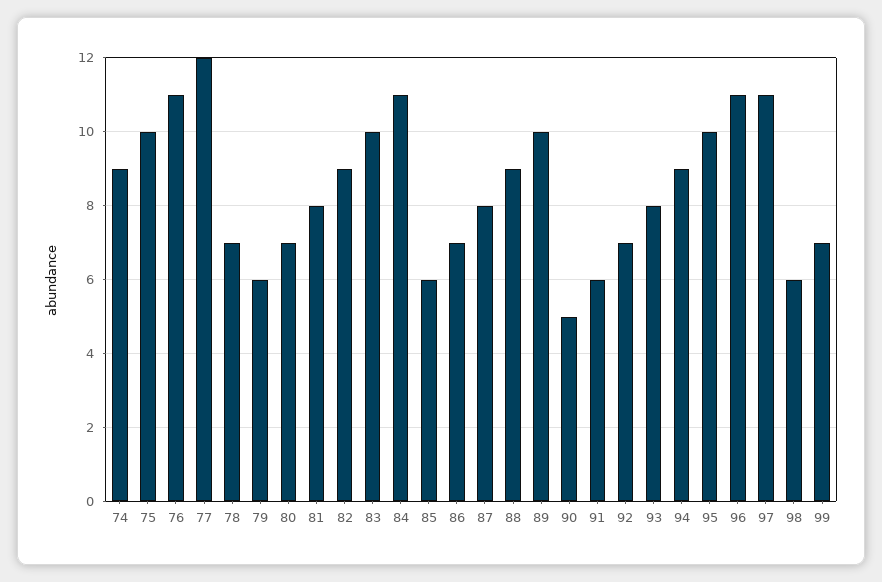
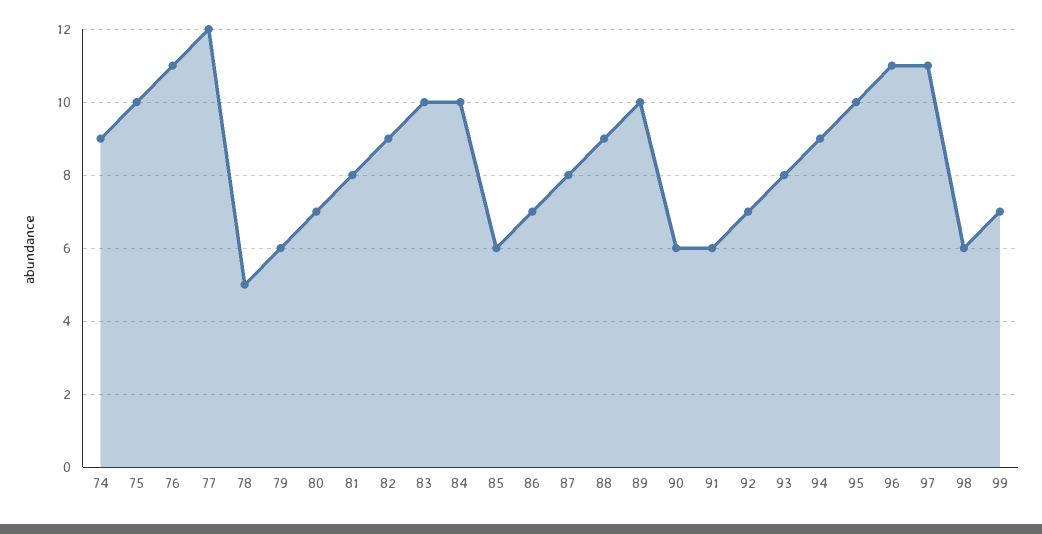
78: 7 -> 5
84: 11 -> 10
90: 5 -> 6

